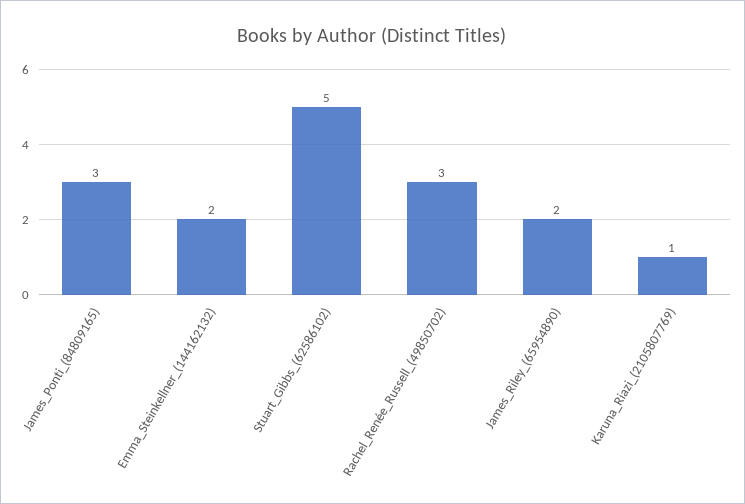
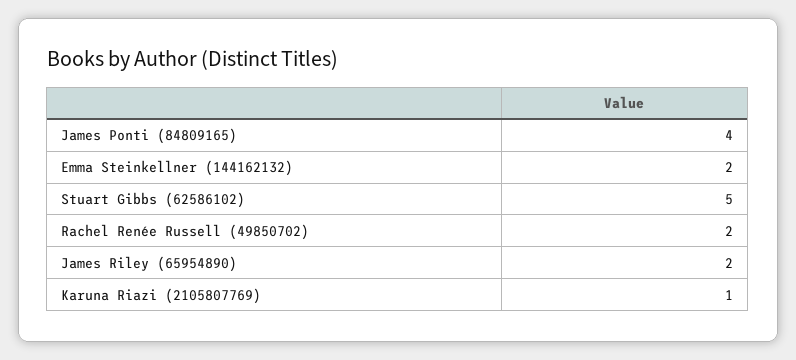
James_Ponti_(84809165): 3 -> 4
Rachel_Renée_Russell_(49850702): 3 -> 2

